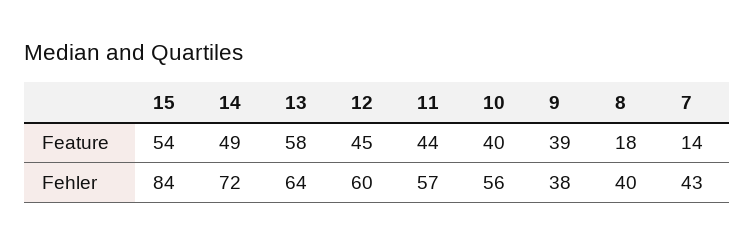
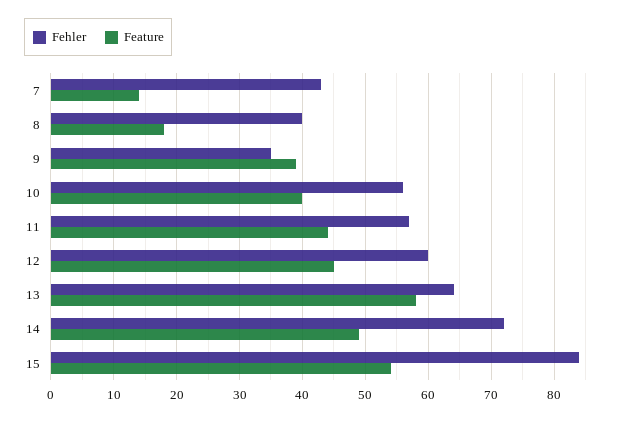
Fehler, 9: 38 -> 35

